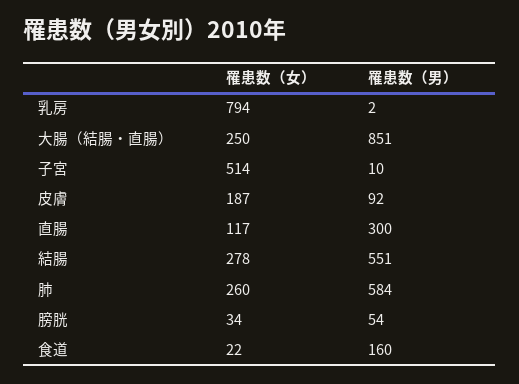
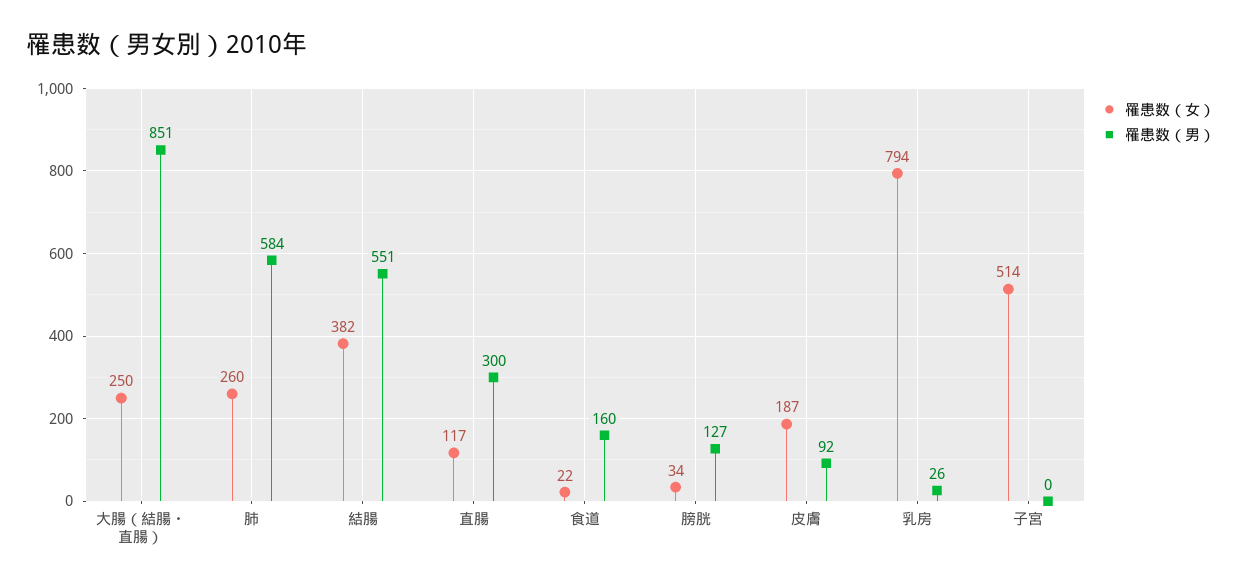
罹患数（男）, 乳房: 2 -> 26
罹患数（男）, 子宮: 10 -> 0
罹患数（女）, 結腸: 278 -> 382
罹患数（男）, 膀胱: 54 -> 127

